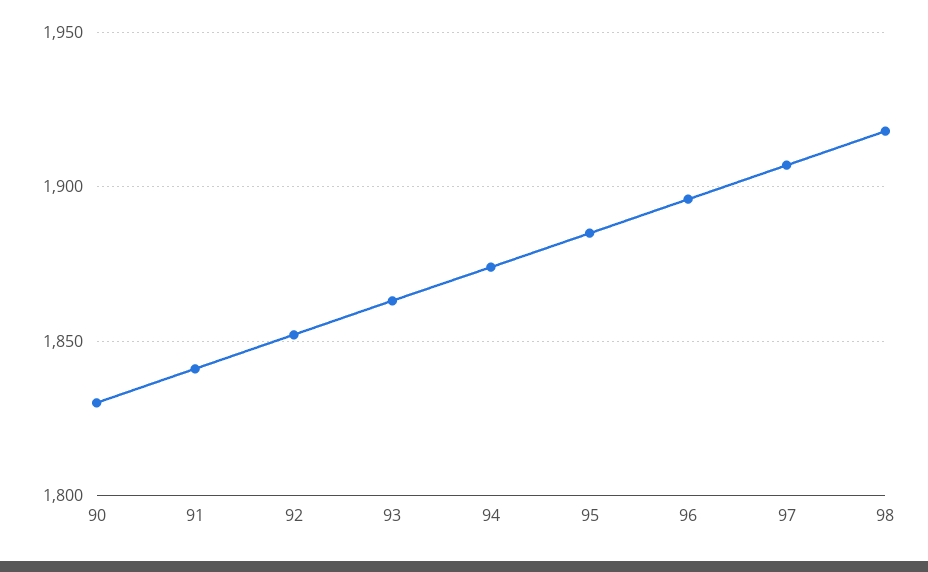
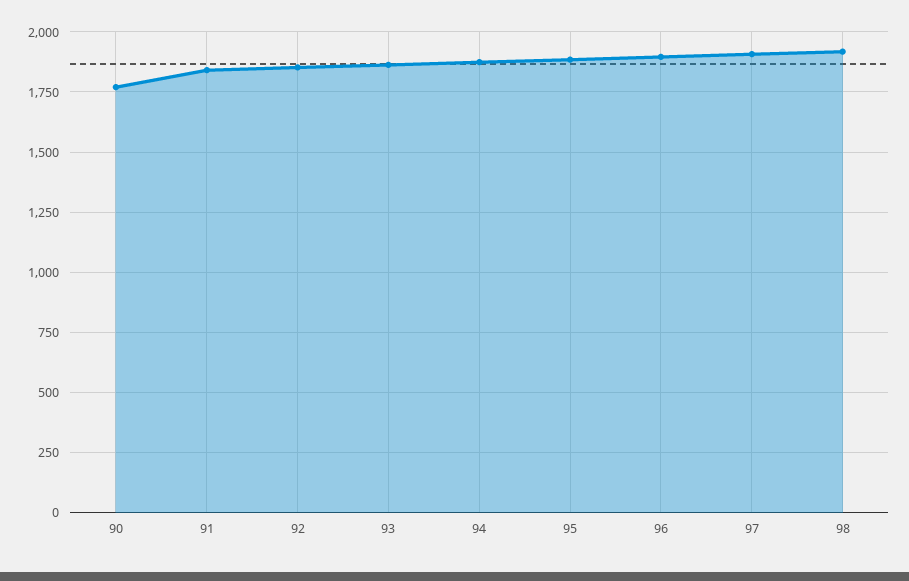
90: 1830 -> 1775

